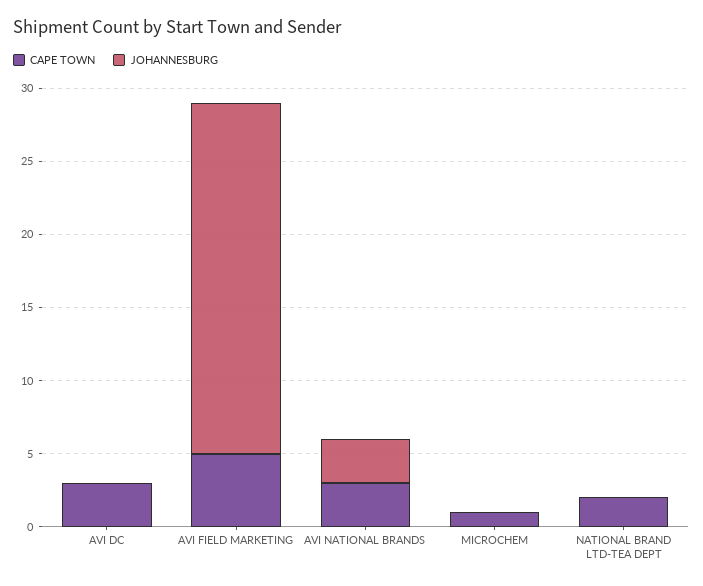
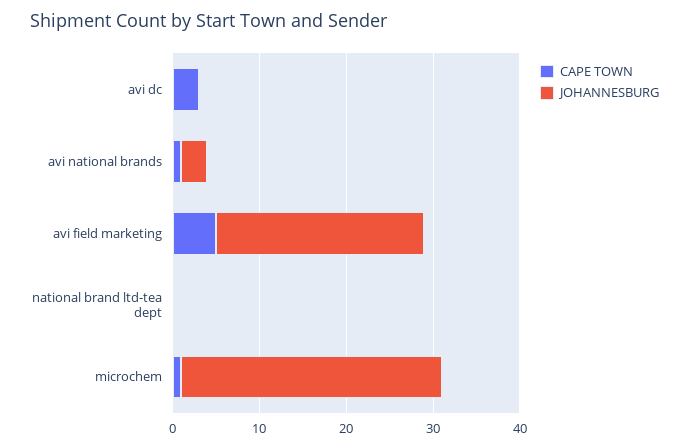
CAPE TOWN, AVI NATIONAL BRANDS: 3 -> 1
JOHANNESBURG, MICROCHEM: 0 -> 30
CAPE TOWN, NATIONAL BRAND LTD-TEA DEPT: 2 -> 0

